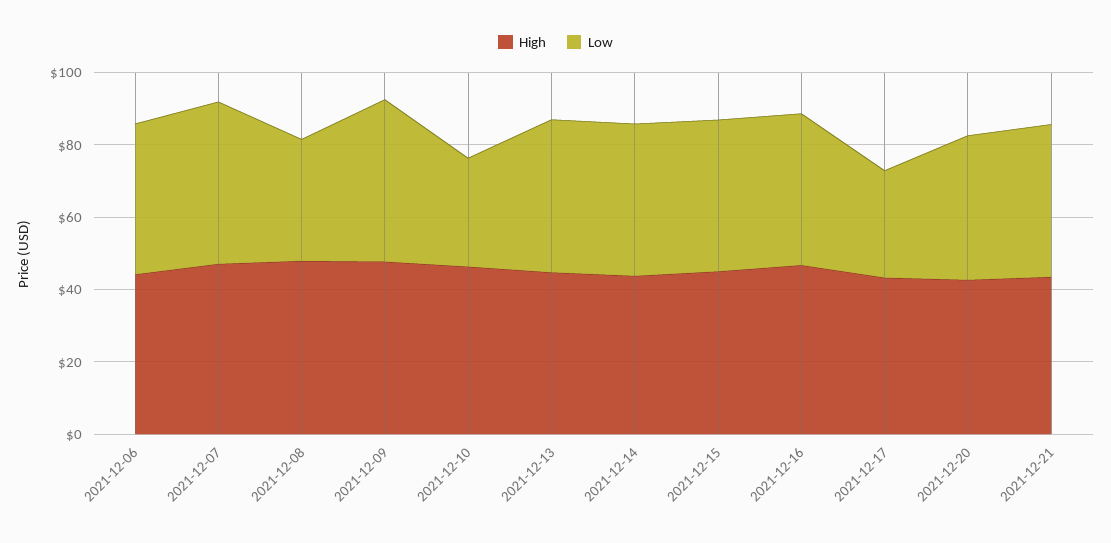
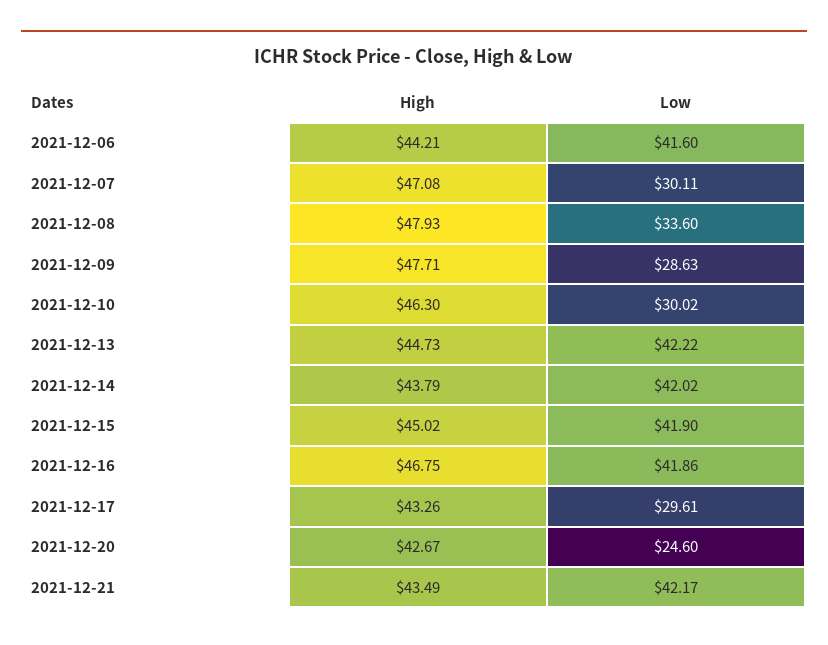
Low, 2021-12-07: 45 -> 30.11
Low, 2021-12-09: 45 -> 28.63
Low, 2021-12-20: 40 -> 24.6

